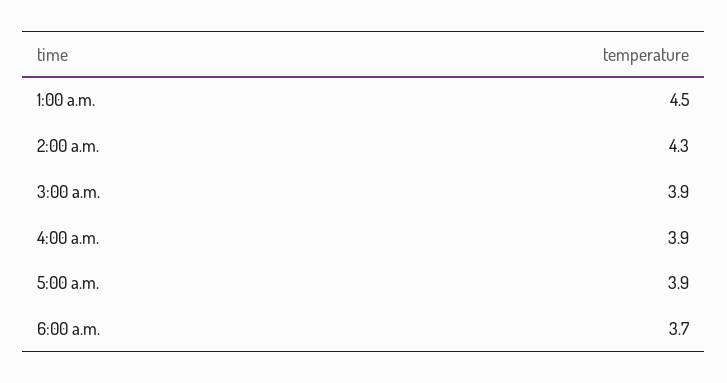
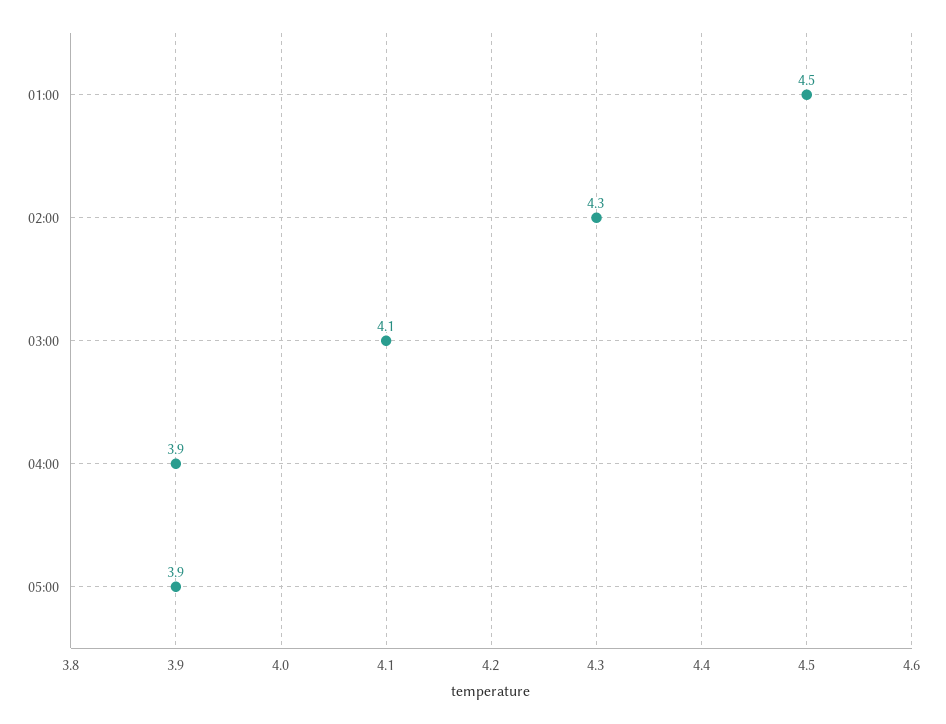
3:00 a.m.: 3.9 -> 4.1
6:00 a.m.: 3.7 -> none

